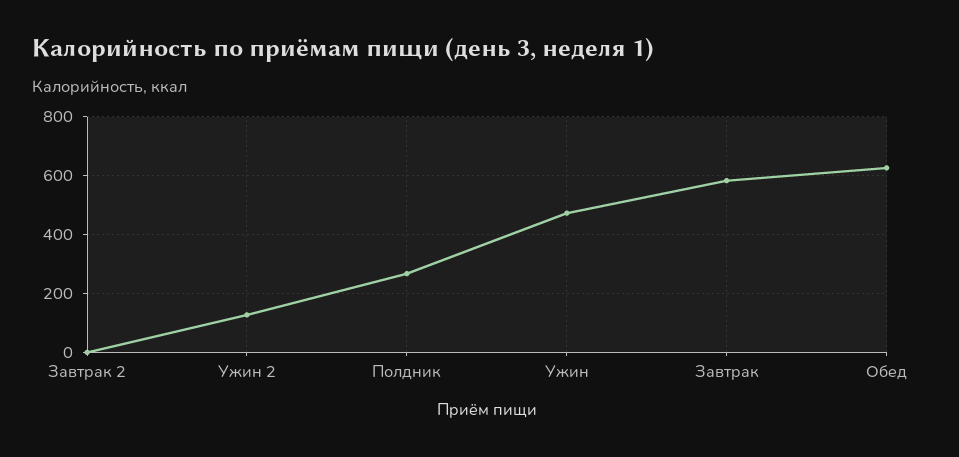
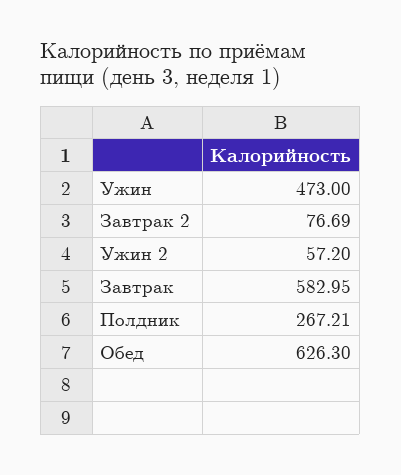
Завтрак 2: 0 -> 76.69
Ужин 2: 125 -> 57.2

